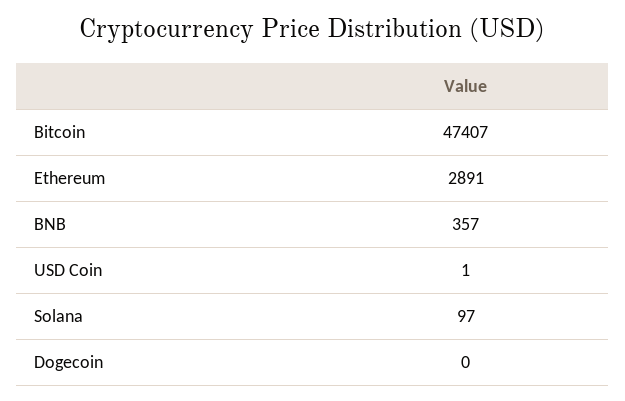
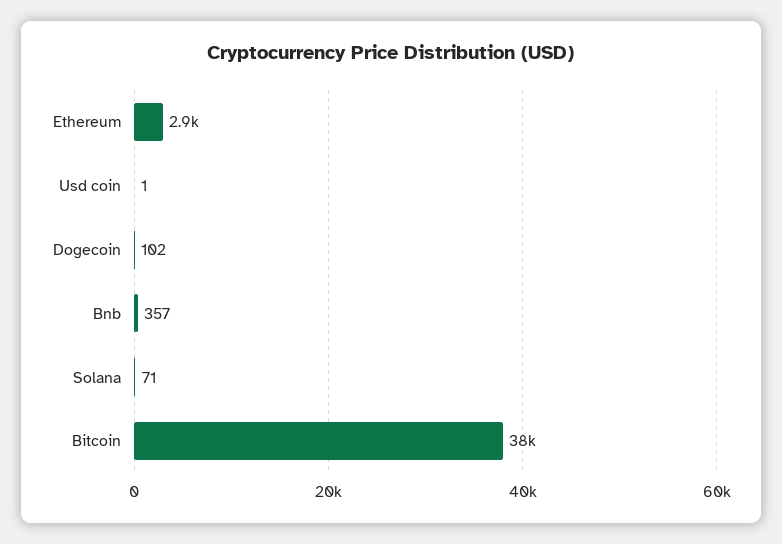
Bitcoin: 47407 -> 38000
Solana: 97 -> 71
Dogecoin: 0 -> 102

